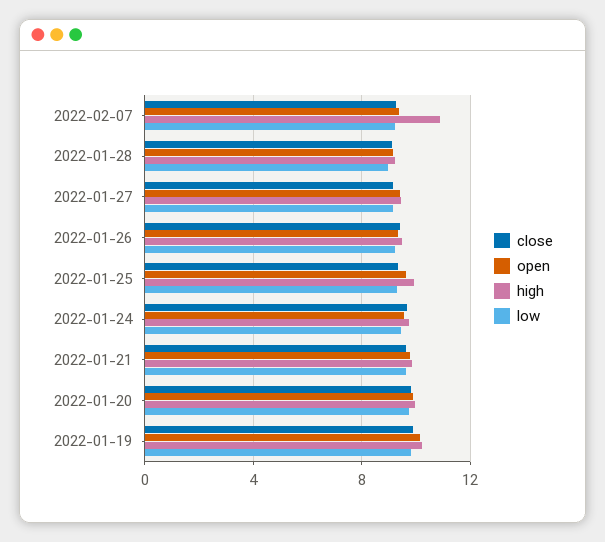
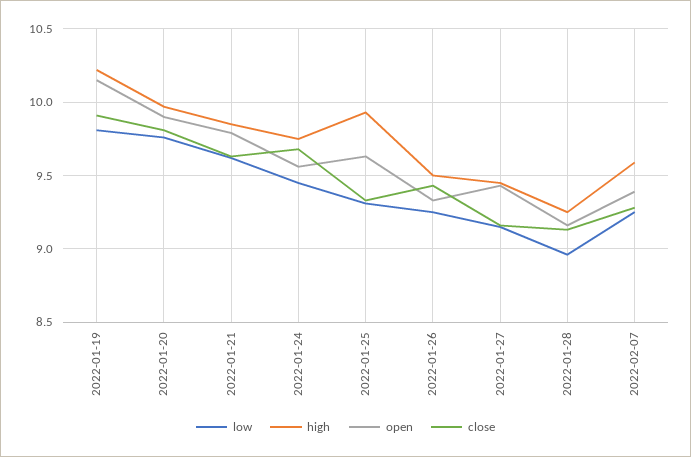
high, 2022-02-07: 11 -> 9.6

